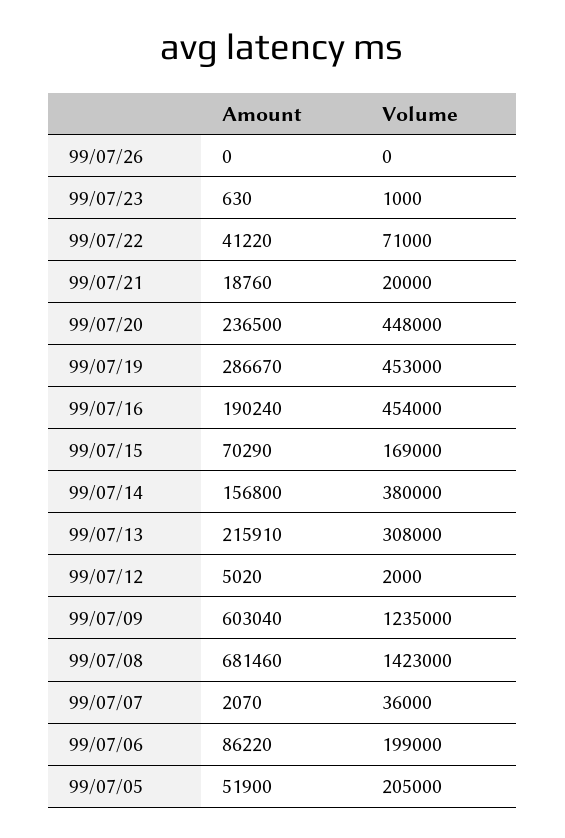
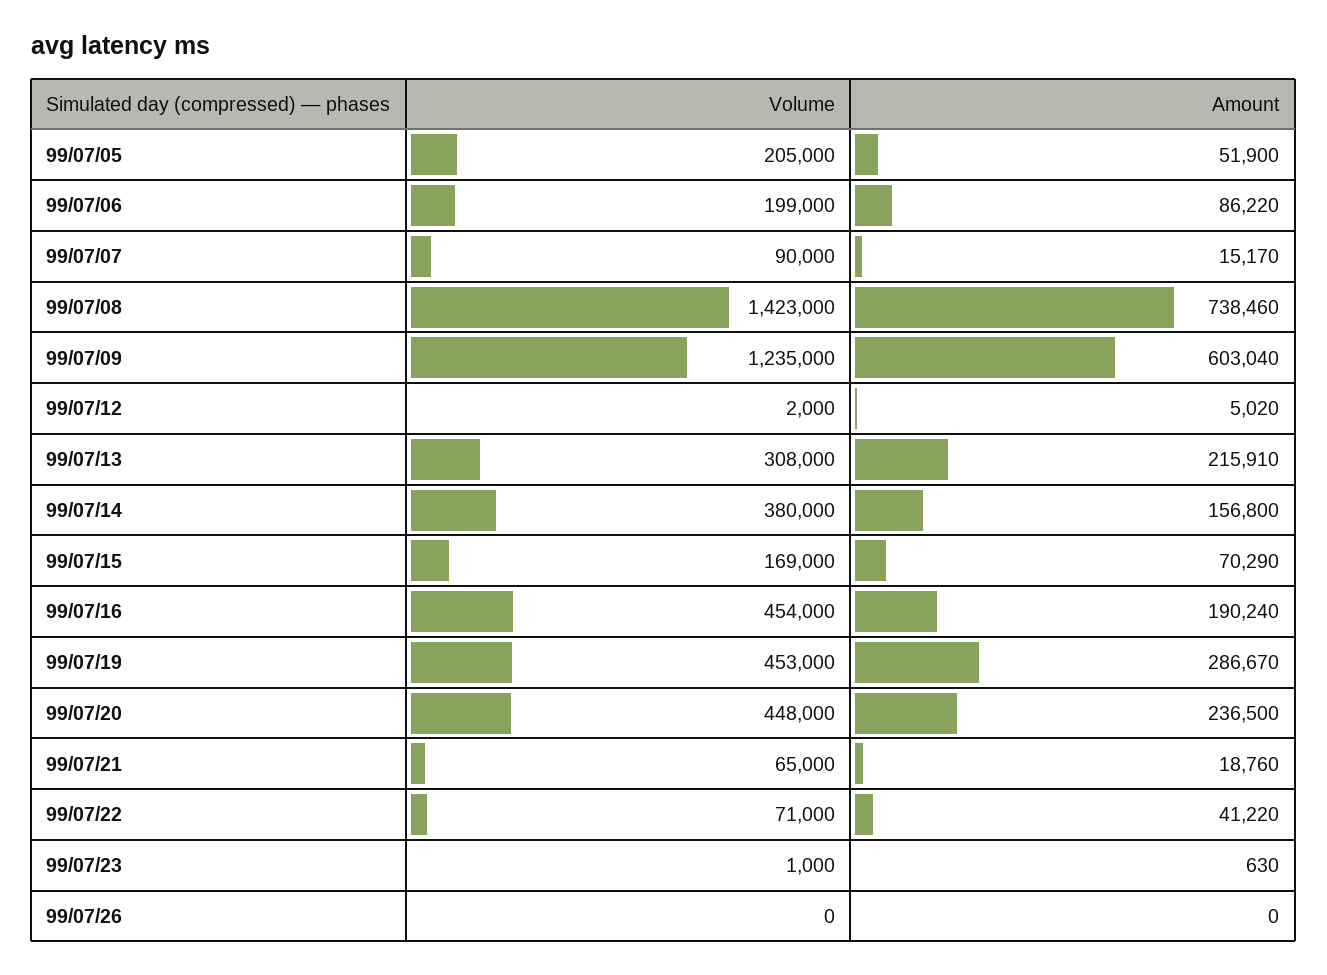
Volume, 99/07/21: 20000 -> 65000
Amount, 99/07/08: 681460 -> 738460
Amount, 99/07/07: 2070 -> 15170
Volume, 99/07/07: 36000 -> 90000

